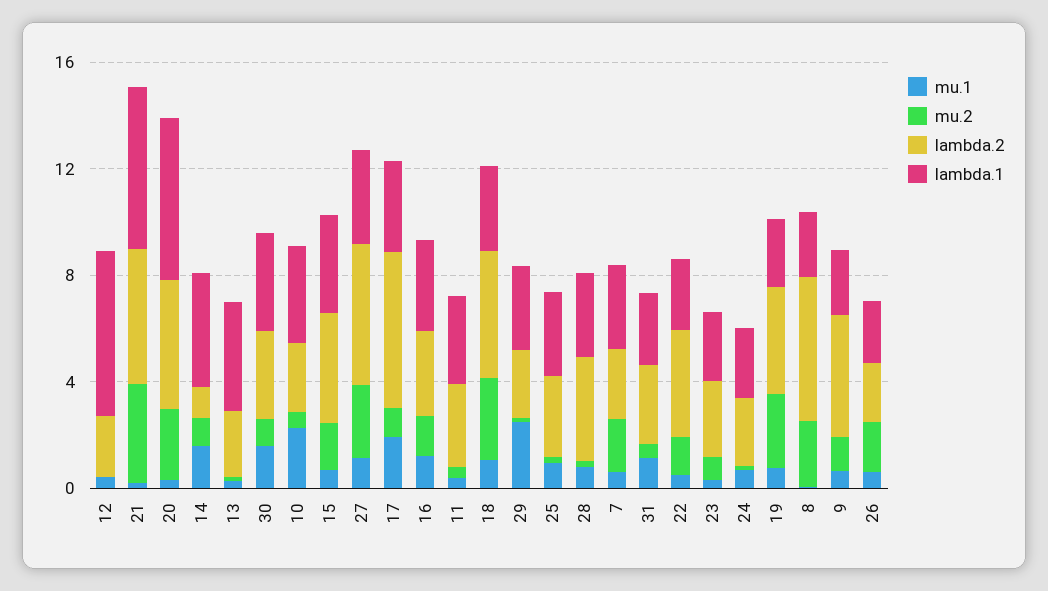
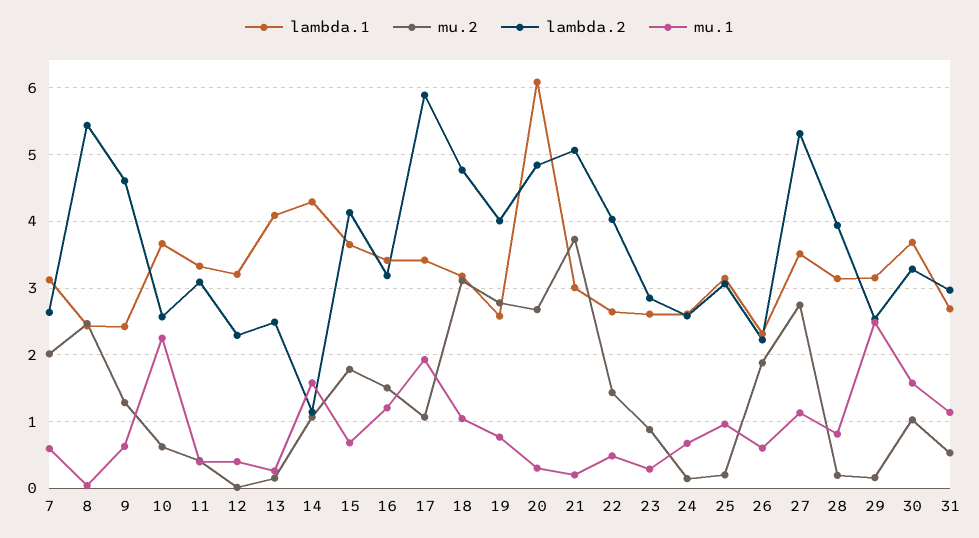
lambda.1, 12: 6 -> 3.2
lambda.1, 21: 6 -> 3

